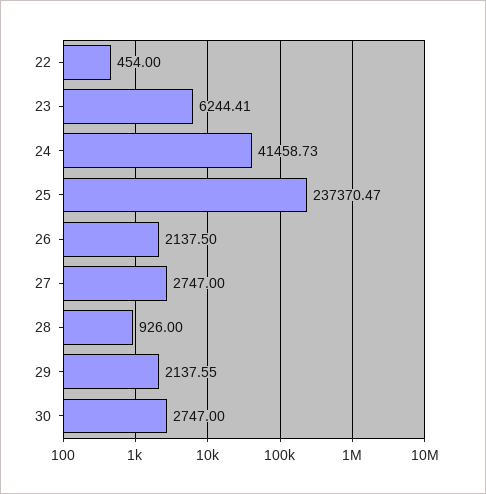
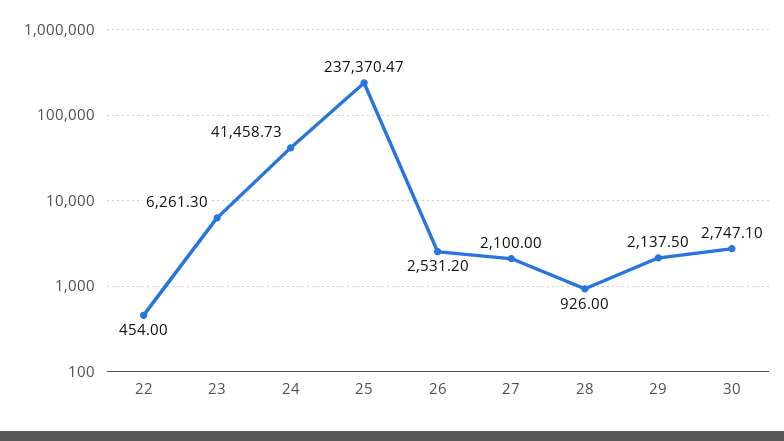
23: 6244.41 -> 6261.3
26: 2137.5 -> 2531.2
27: 2747 -> 2100
29: 2137.55 -> 2137.5
30: 2747 -> 2747.1

